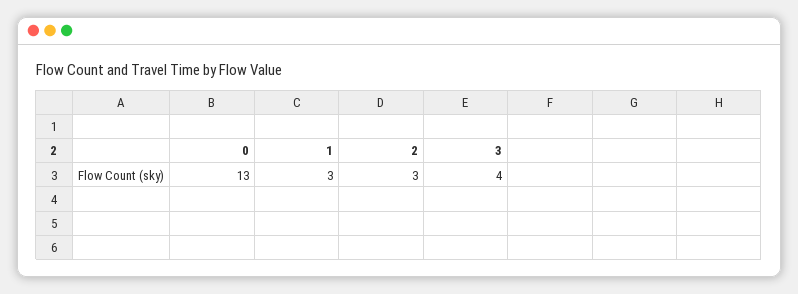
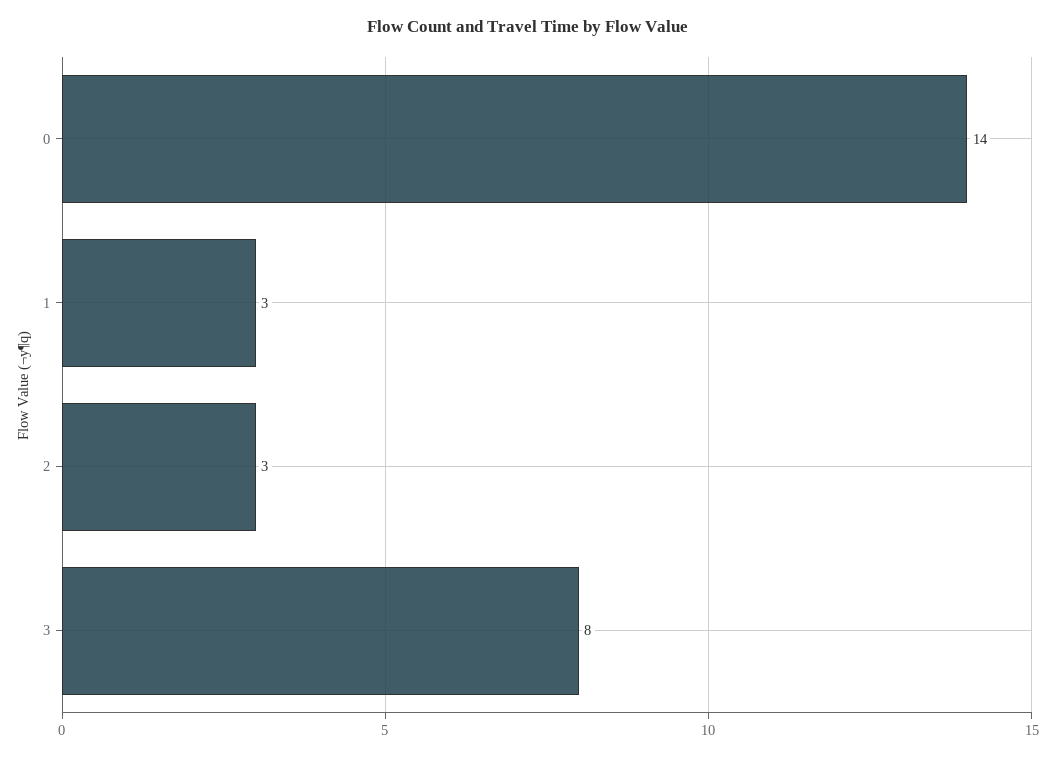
0: 13 -> 14
3: 4 -> 8

